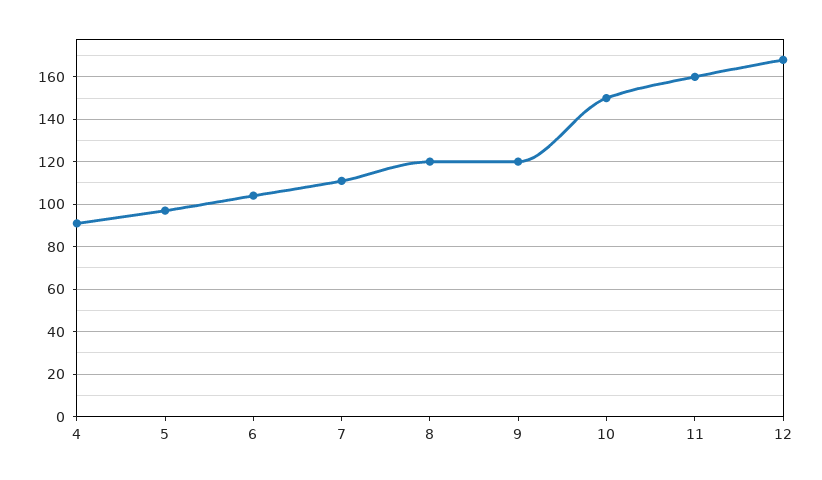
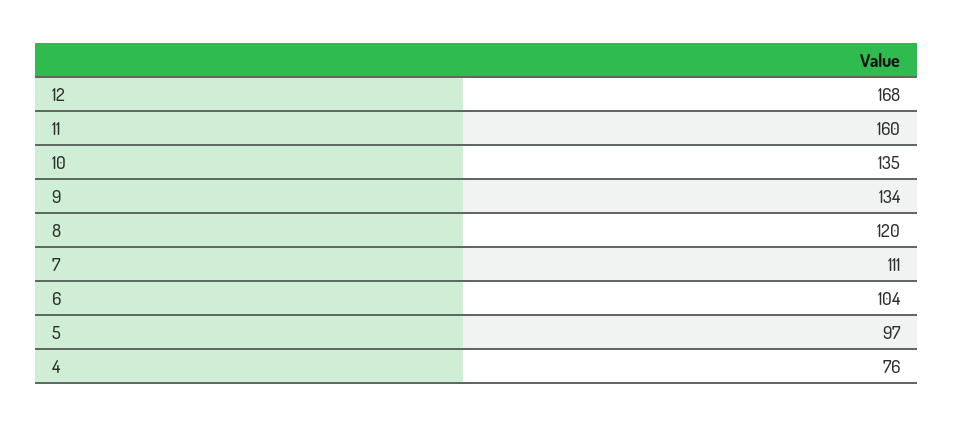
4: 90 -> 76
9: 120 -> 134
10: 150 -> 135

